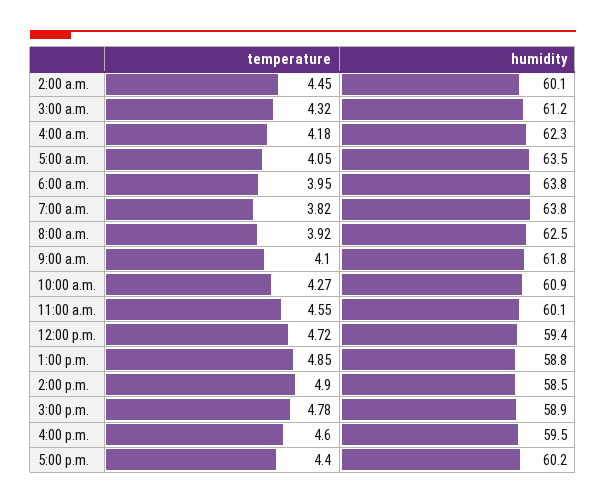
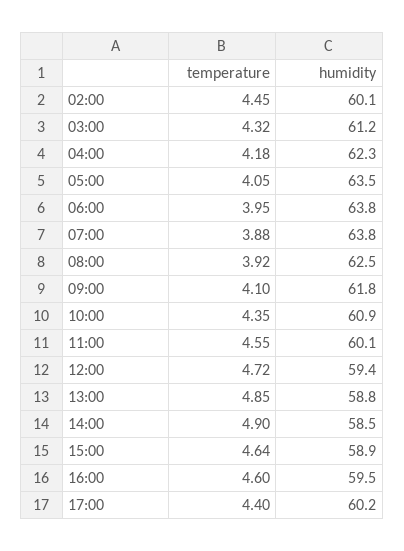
temperature, 7:00 a.m.: 3.82 -> 3.88
temperature, 10:00 a.m.: 4.27 -> 4.35
temperature, 3:00 p.m.: 4.78 -> 4.64

